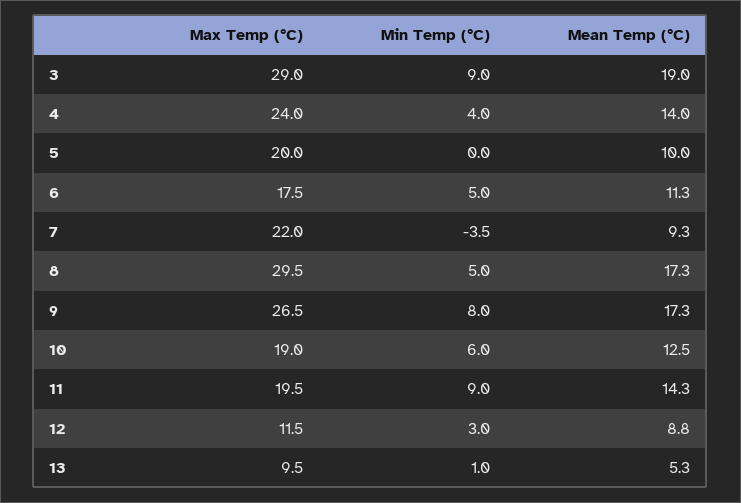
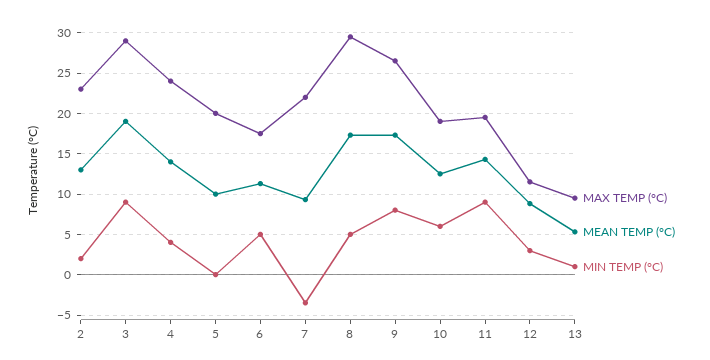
Max Temp (°C), 2: none -> 23
Mean Temp (°C), 2: none -> 13
Min Temp (°C), 2: none -> 2

